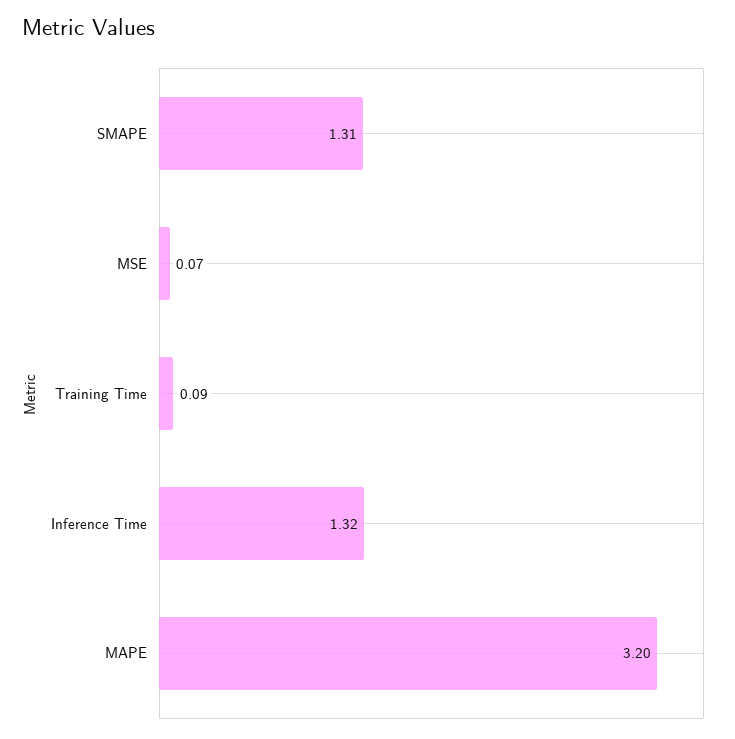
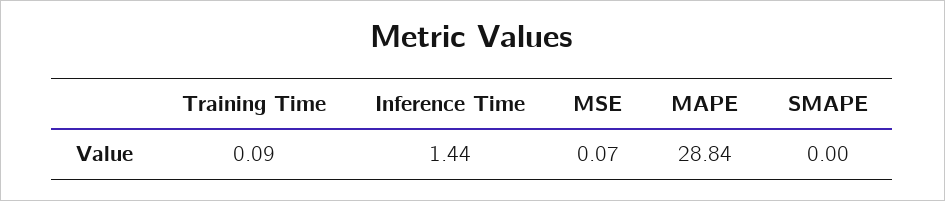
SMAPE: 1.31 -> 0
Inference Time: 1.32 -> 1.44
MAPE: 3.2 -> 28.84

